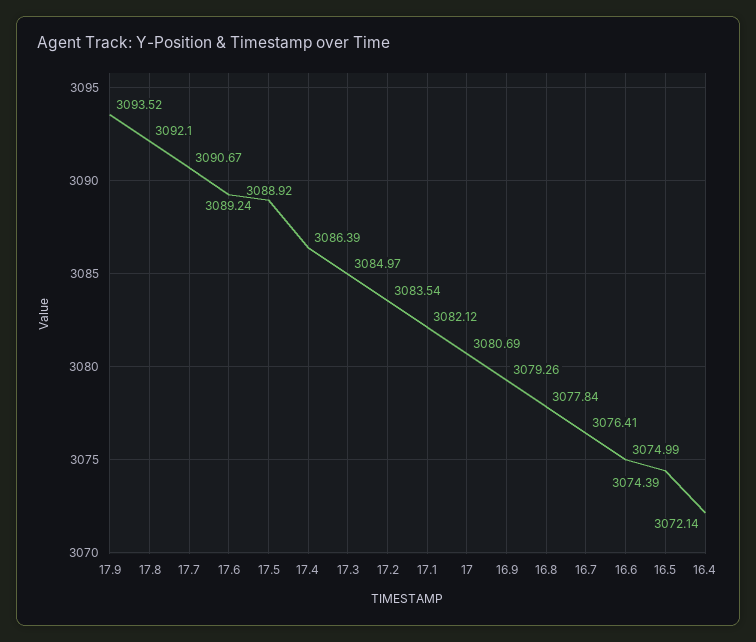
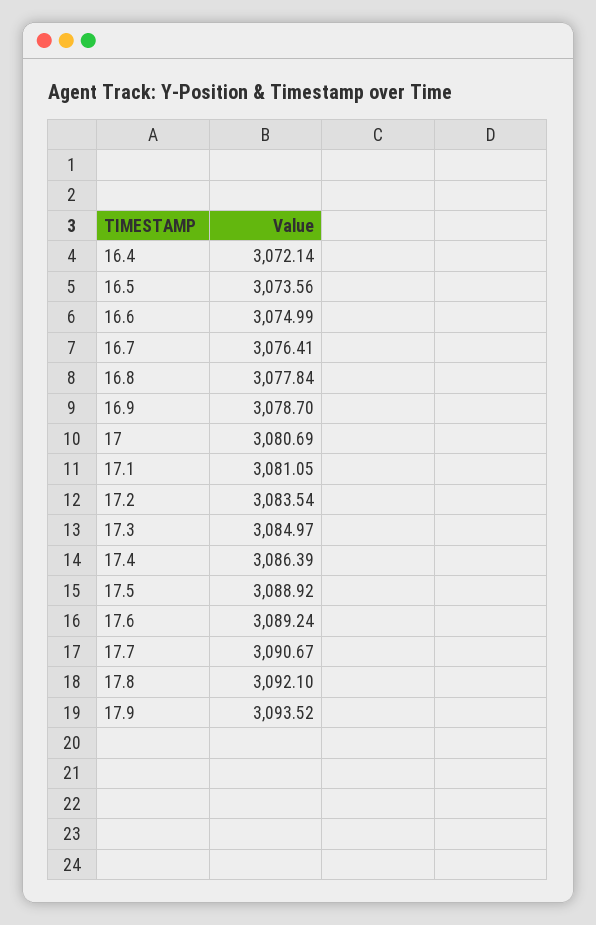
17.1: 3082.12 -> 3081.05
16.9: 3079.26 -> 3078.7
16.5: 3074.39 -> 3073.56

